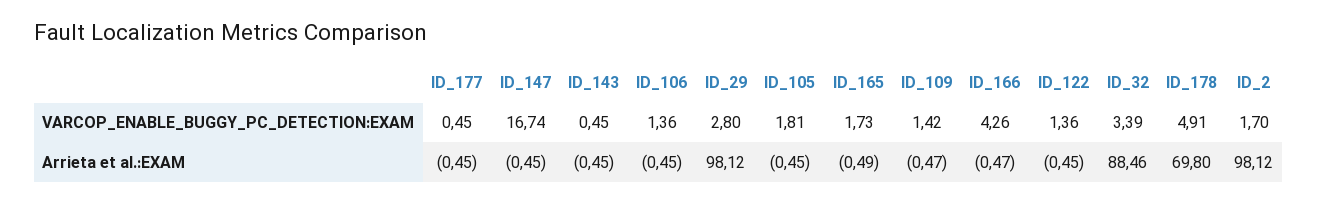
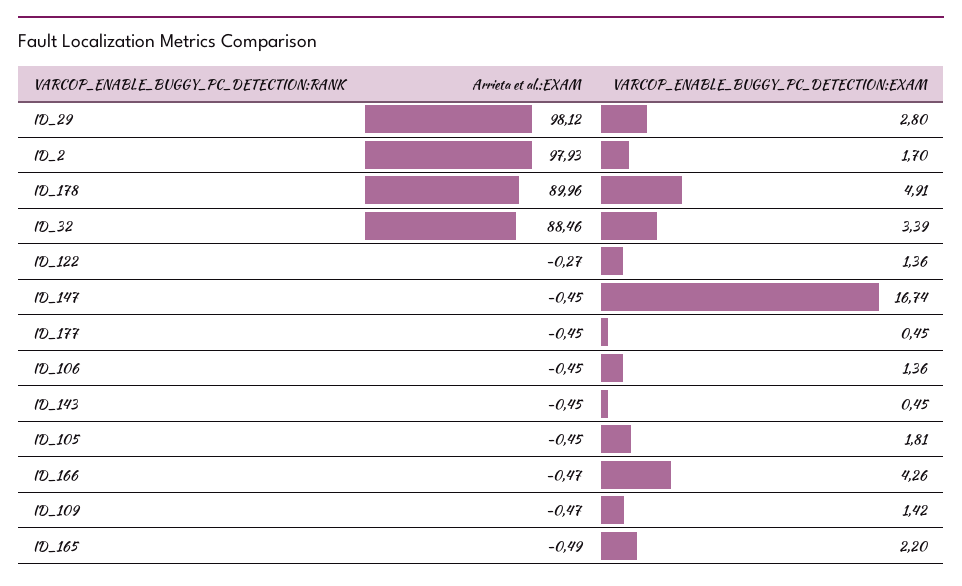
ID_165, VARCOP_ENABLE_BUGGY_PC_DETECTION:EXAM: 1.73 -> 2.2
ID_122, Arrieta et al.:EXAM: -0.45 -> -0.27
ID_178, Arrieta et al.:EXAM: 69.8 -> 89.96
ID_2, Arrieta et al.:EXAM: 98.12 -> 97.93

